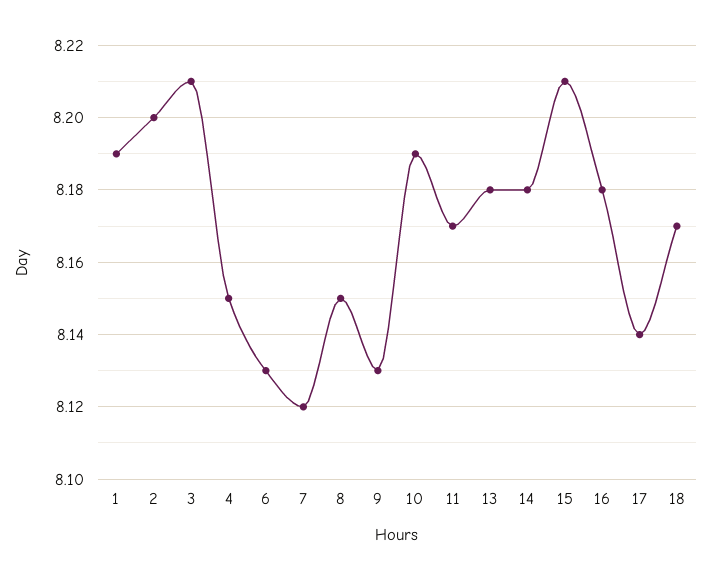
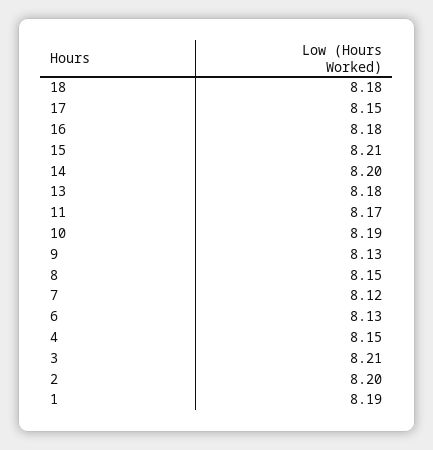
14: 8.18 -> 8.2
17: 8.14 -> 8.15
18: 8.17 -> 8.18

